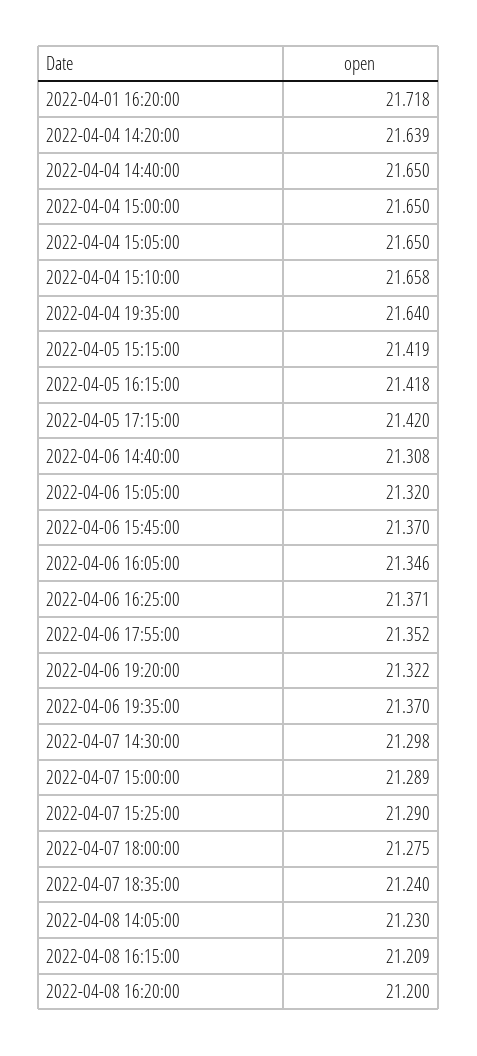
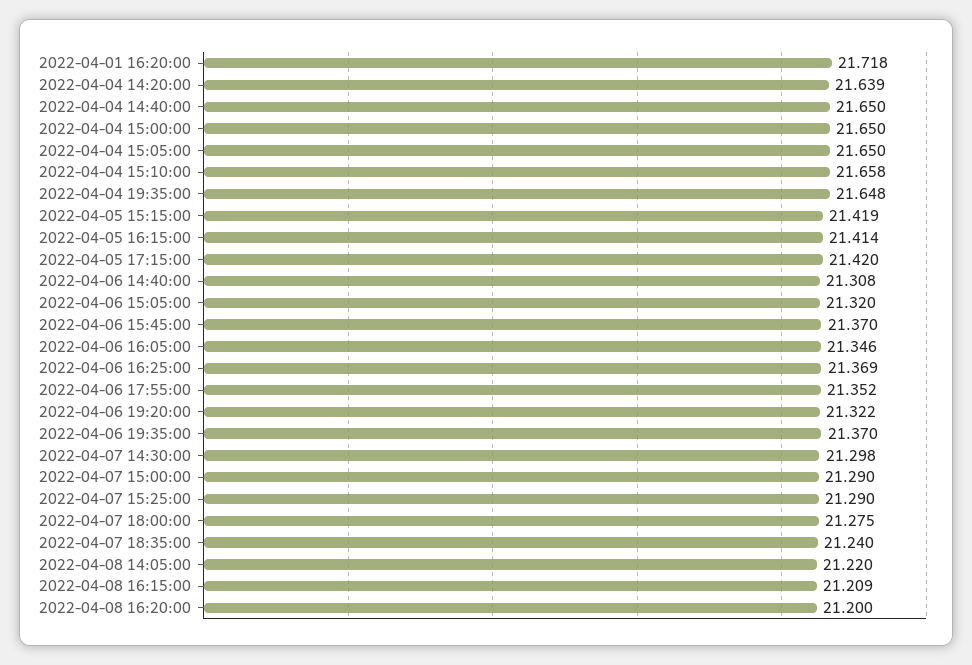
2022-04-04 19:35:00: 21.64 -> 21.648
2022-04-05 16:15:00: 21.418 -> 21.414
2022-04-06 16:25:00: 21.371 -> 21.369
2022-04-07 15:00:00: 21.289 -> 21.29
2022-04-08 14:05:00: 21.23 -> 21.22

